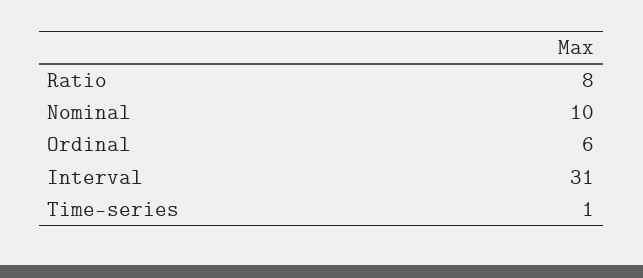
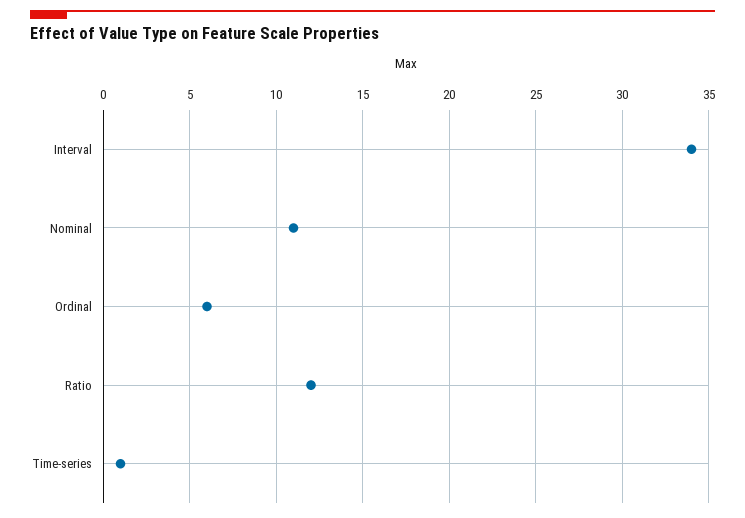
Ratio: 8 -> 12
Nominal: 10 -> 11
Interval: 31 -> 34

